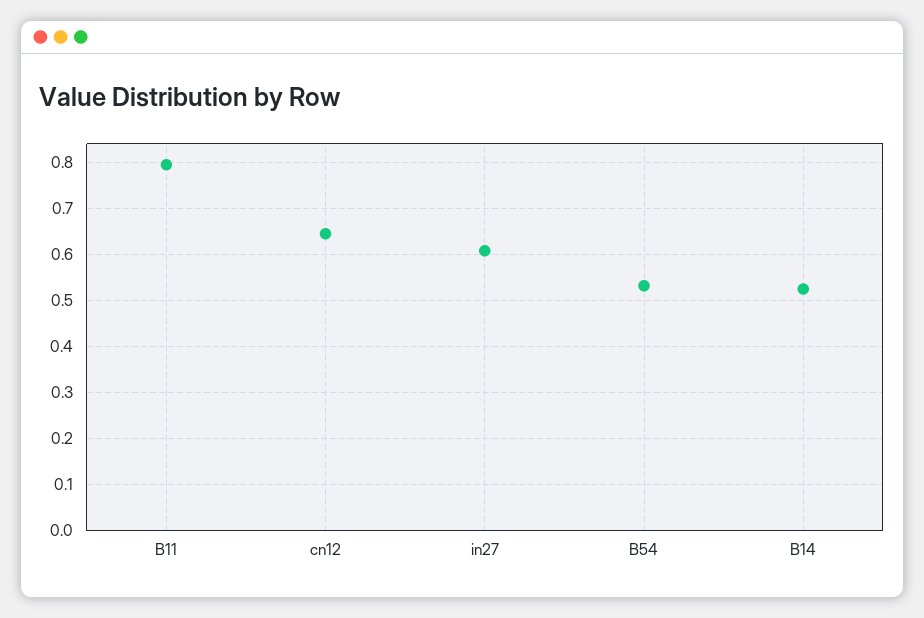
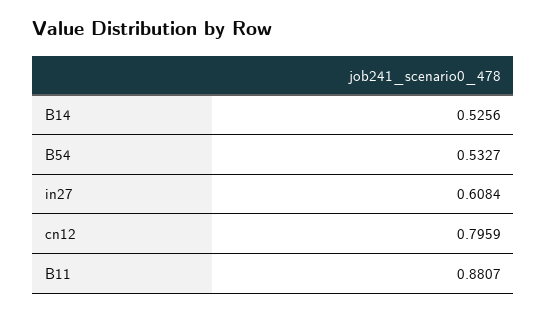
B11: 0.8 -> 0.8807
cn12: 0.64 -> 0.7959

